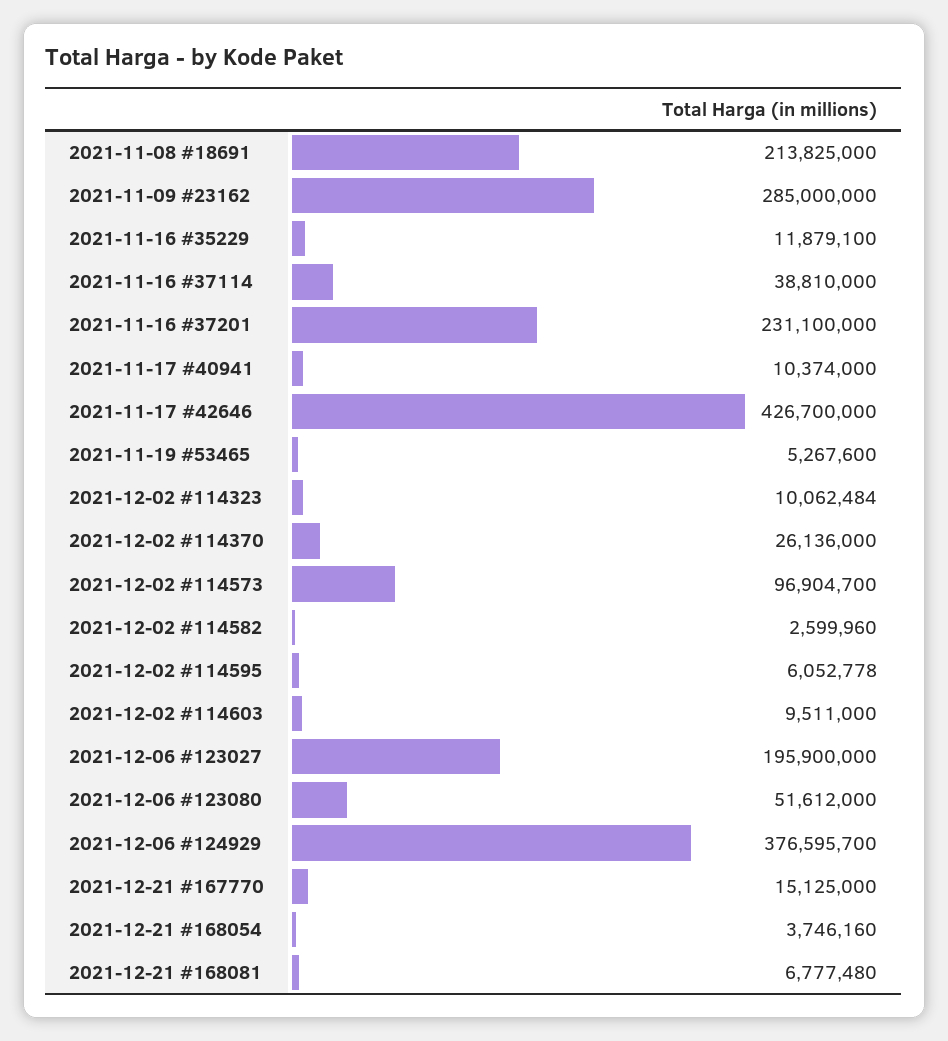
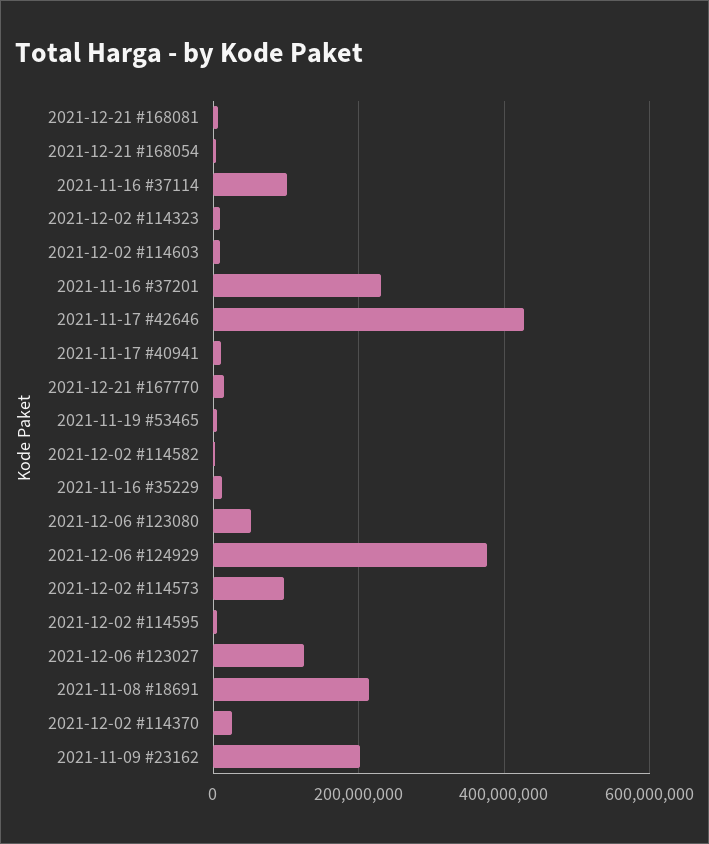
2021-11-09 #23162: 285000000 -> 200000000
2021-11-16 #37114: 38810000 -> 100000000
2021-12-06 #123027: 195900000 -> 120000000

